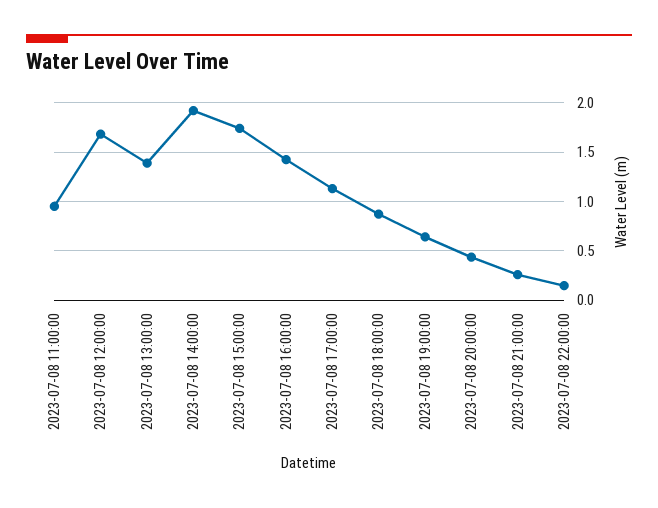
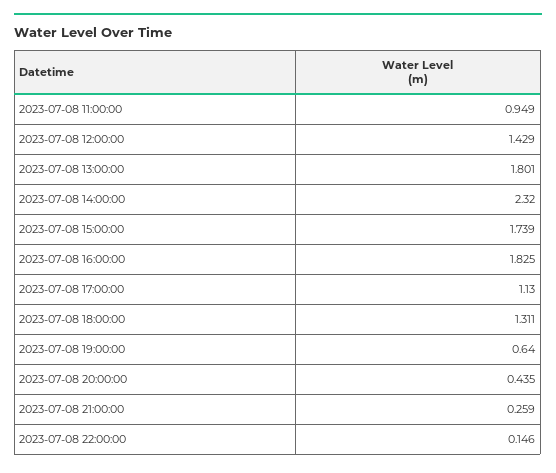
2023-07-08 12:00:00: 1.7 -> 1.429
2023-07-08 13:00:00: 1.4 -> 1.801
2023-07-08 14:00:00: 1.9 -> 2.32
2023-07-08 16:00:00: 1.4 -> 1.825
2023-07-08 18:00:00: 0.9 -> 1.311

